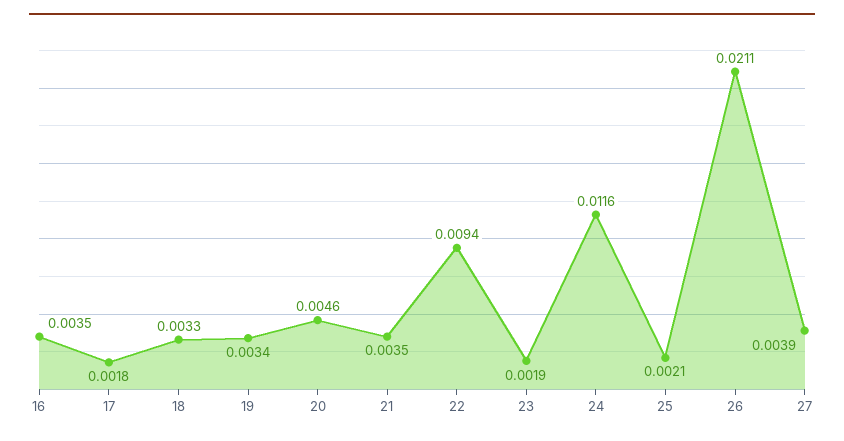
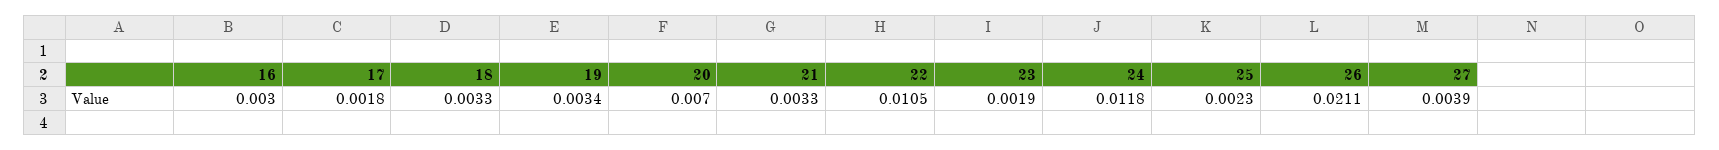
16: 0.0035 -> 0.003
20: 0.0046 -> 0.007
21: 0.0035 -> 0.0033
22: 0.0094 -> 0.0105
24: 0.0116 -> 0.0118
25: 0.0021 -> 0.0023

